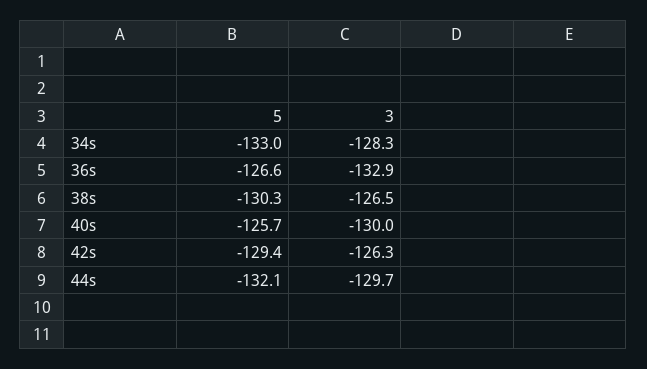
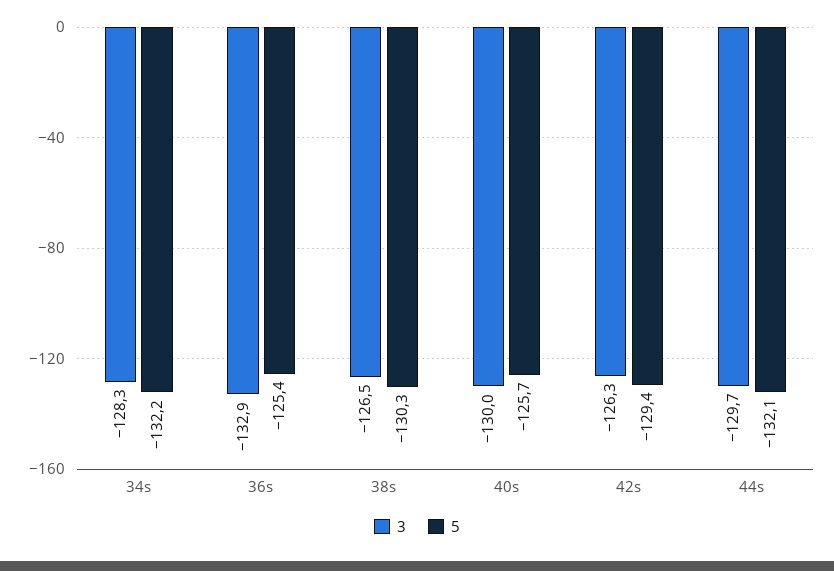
5, 34s: -133 -> -132.2
5, 36s: -126.6 -> -125.4

